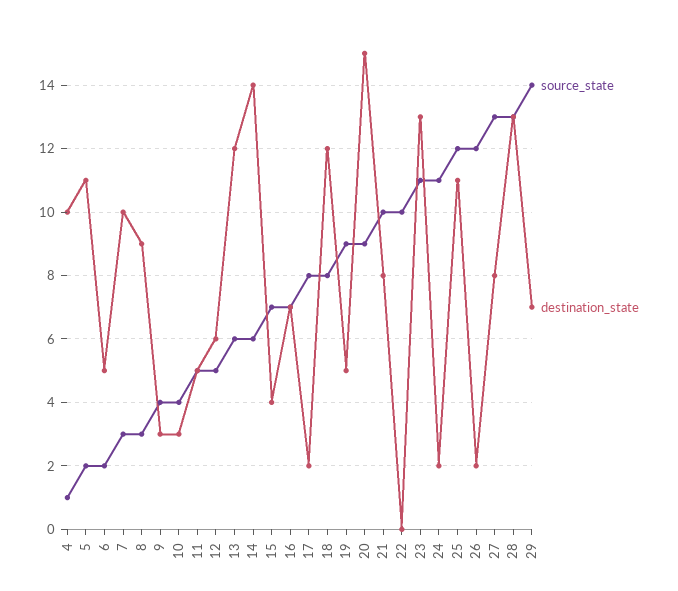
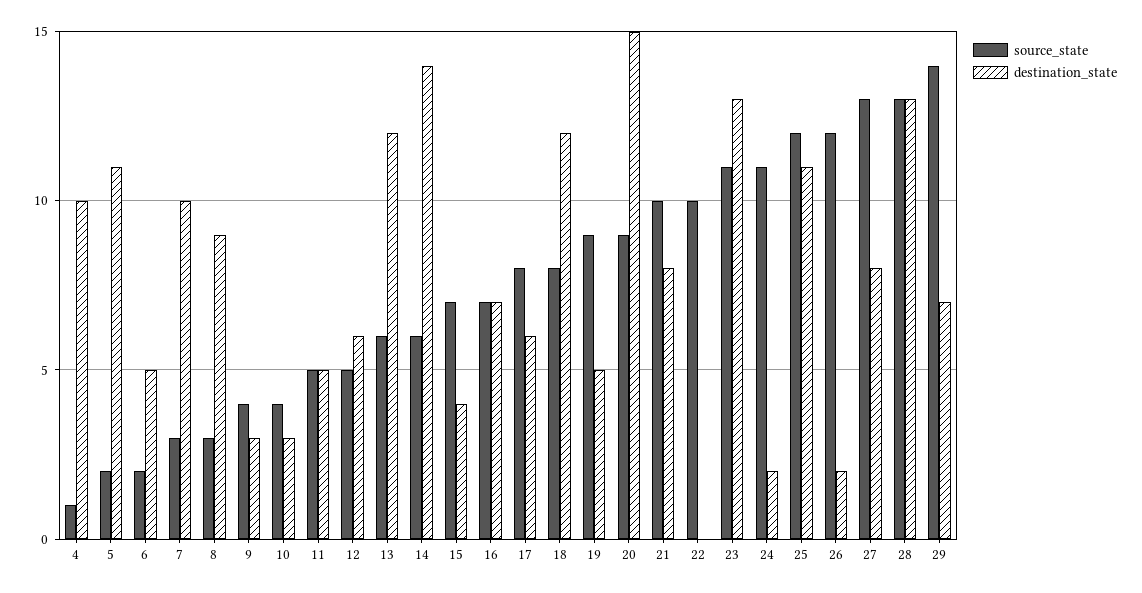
destination_state, 17: 2 -> 6

